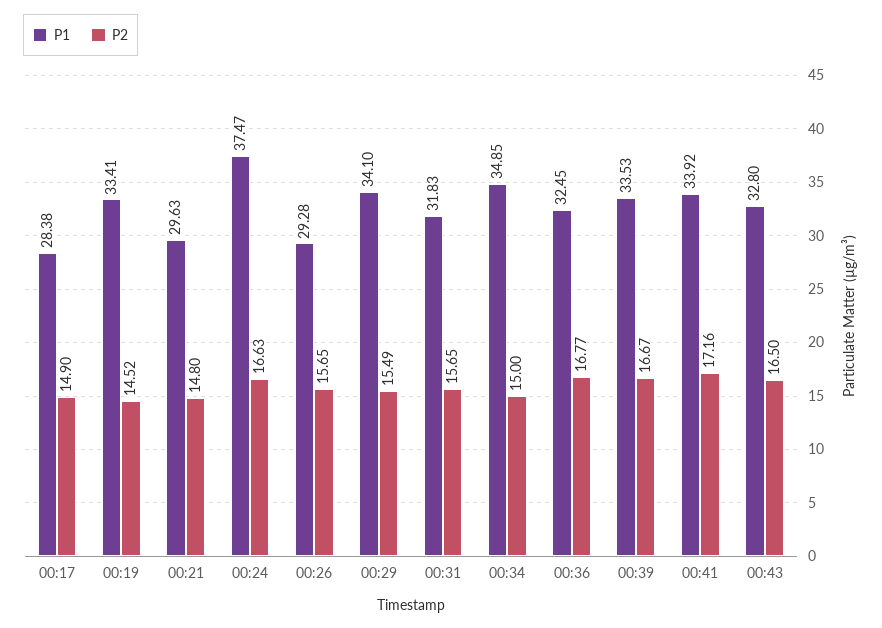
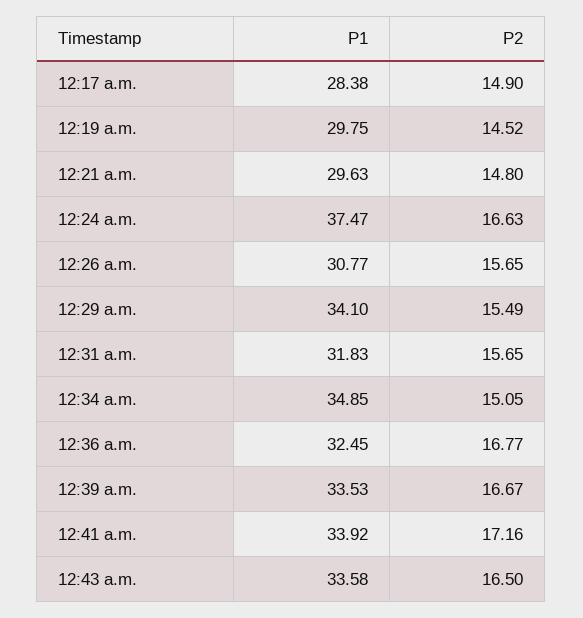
P1, 00:19: 33.41 -> 29.75
P1, 00:26: 29.28 -> 30.77
P2, 00:34: 15 -> 15.05
P1, 00:43: 32.8 -> 33.58

